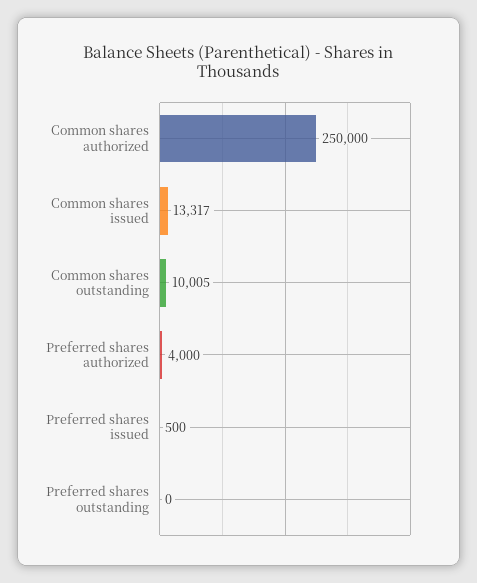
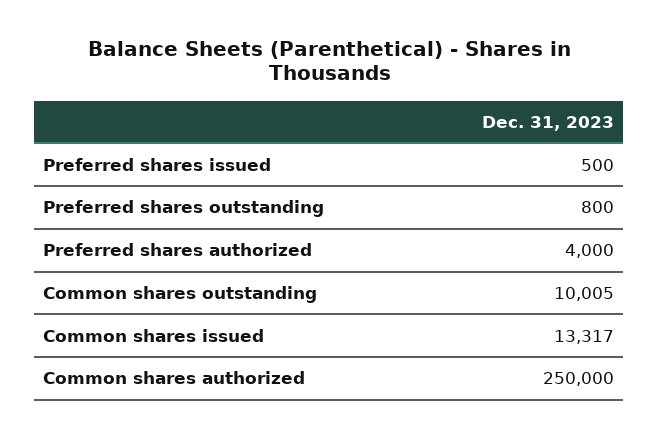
Preferred shares outstanding: 0 -> 800

